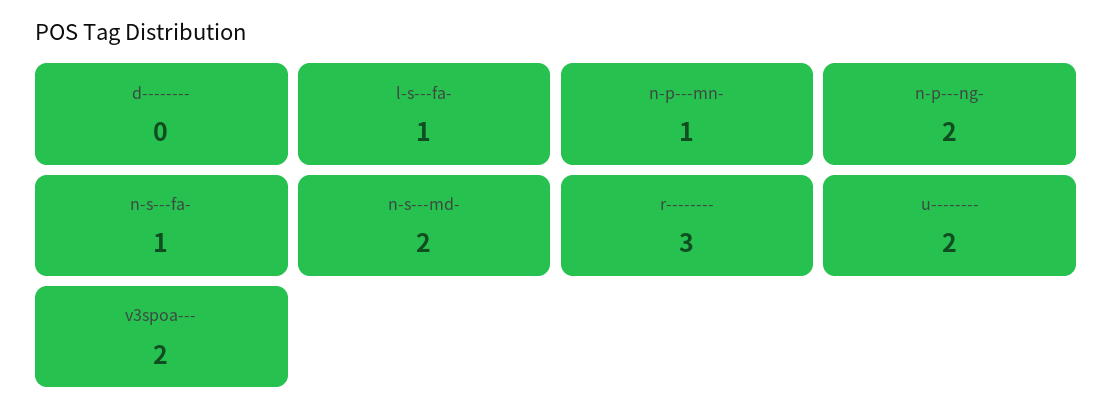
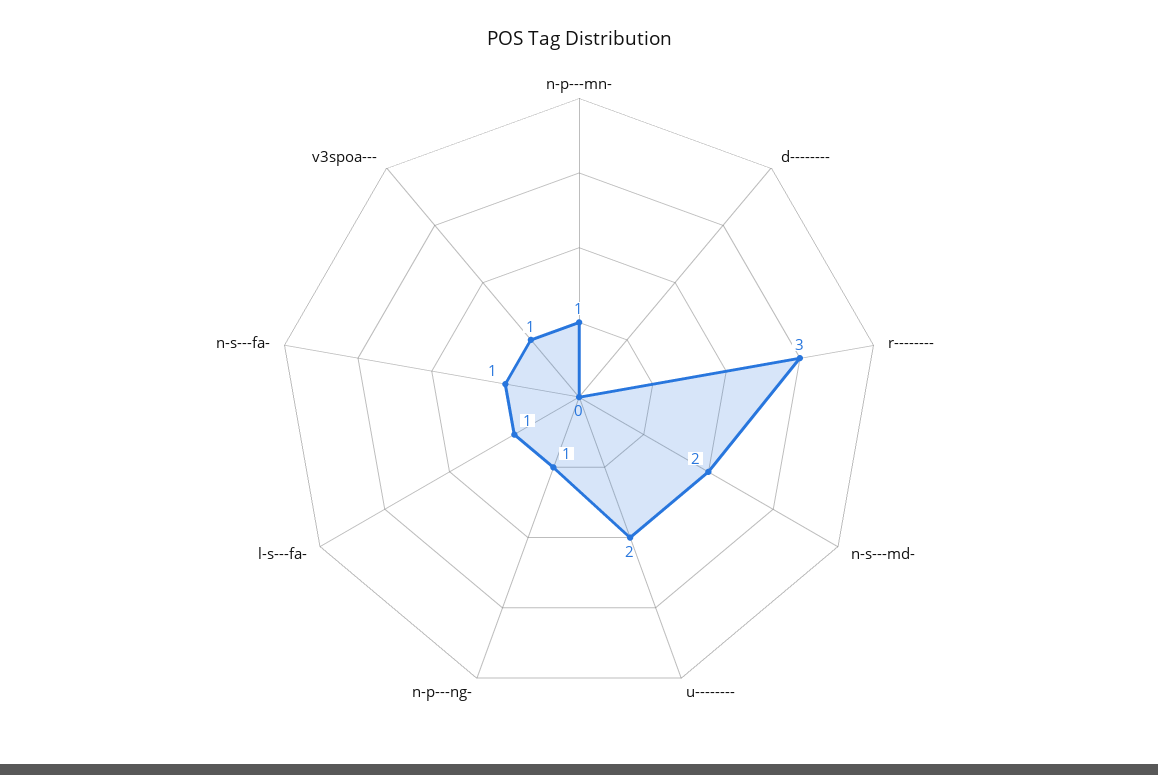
n-p---ng-: 2 -> 1
v3spoa---: 2 -> 1

